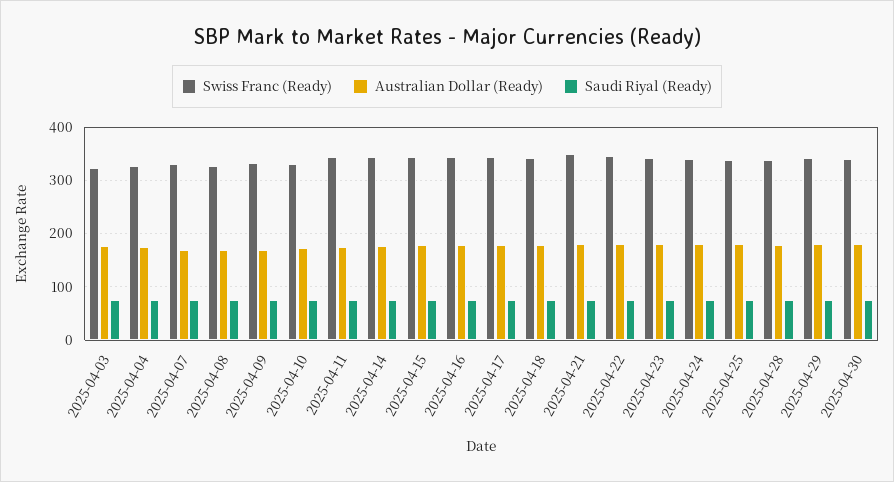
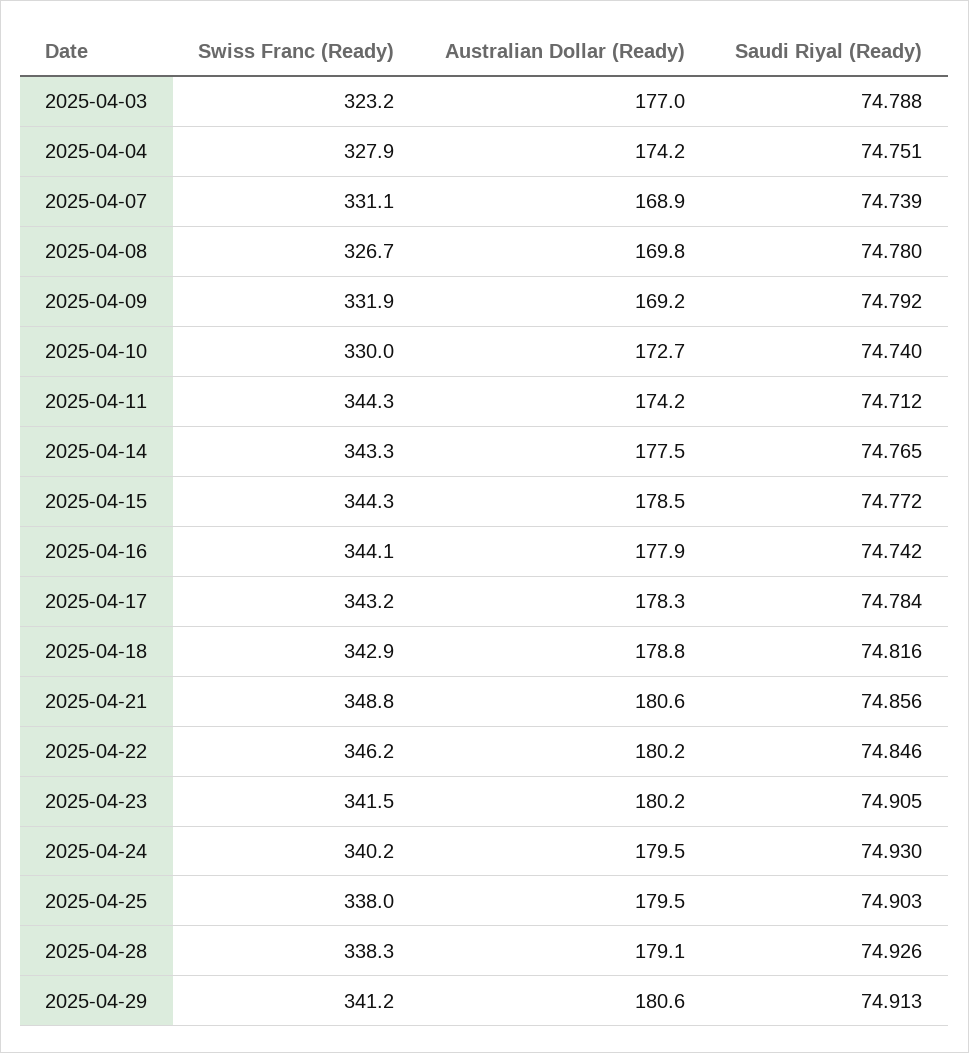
Swiss Franc (Ready), 2025-04-30: 340 -> none
Australian Dollar (Ready), 2025-04-30: 180 -> none
Saudi Riyal (Ready), 2025-04-30: 80 -> none

